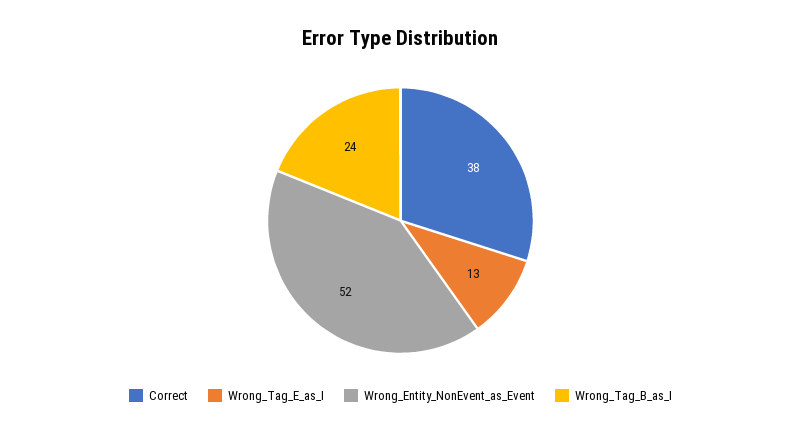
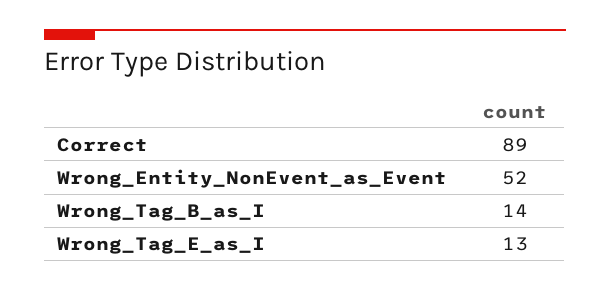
Correct: 38 -> 89
Wrong_Tag_B_as_I: 24 -> 14

